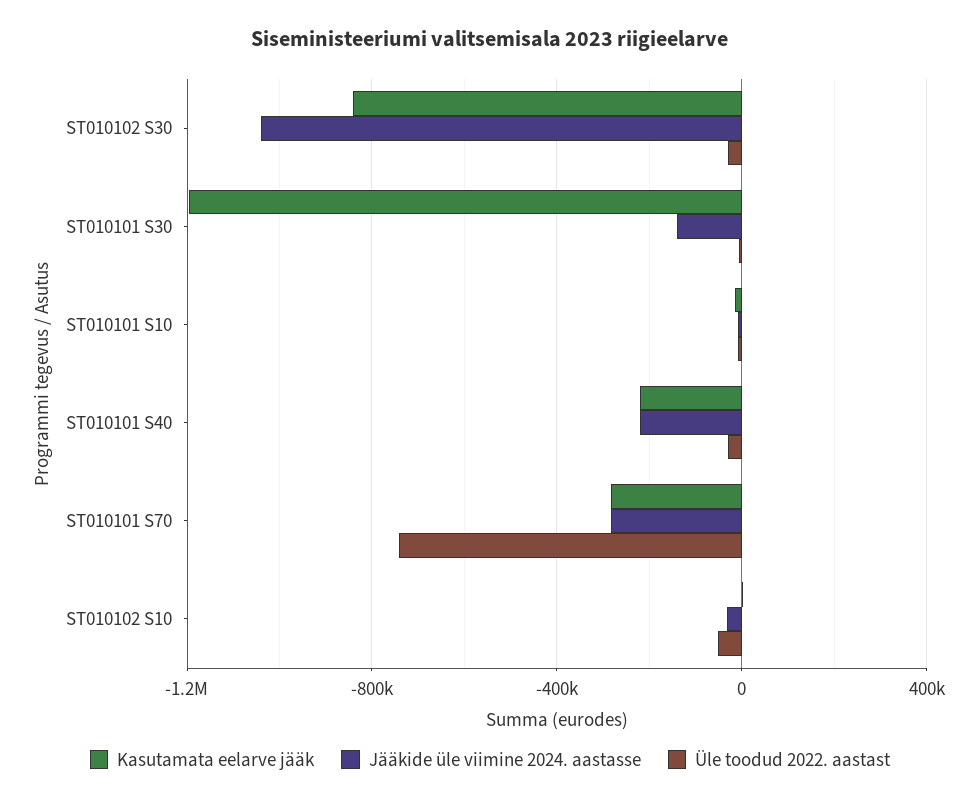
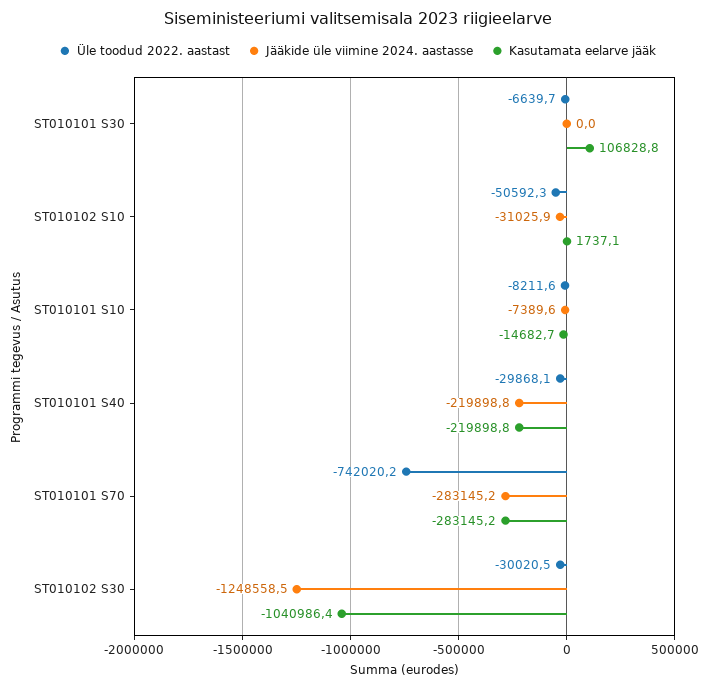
Kasutamata eelarve jääk, ST010102 S30: -850000 -> -1040986.4
Jääkide üle viimine 2024. aastasse, ST010102 S30: -1050000 -> -1248558.5
Kasutamata eelarve jääk, ST010101 S30: -1200000 -> 106828.8
Jääkide üle viimine 2024. aastasse, ST010101 S30: -150000 -> 0

